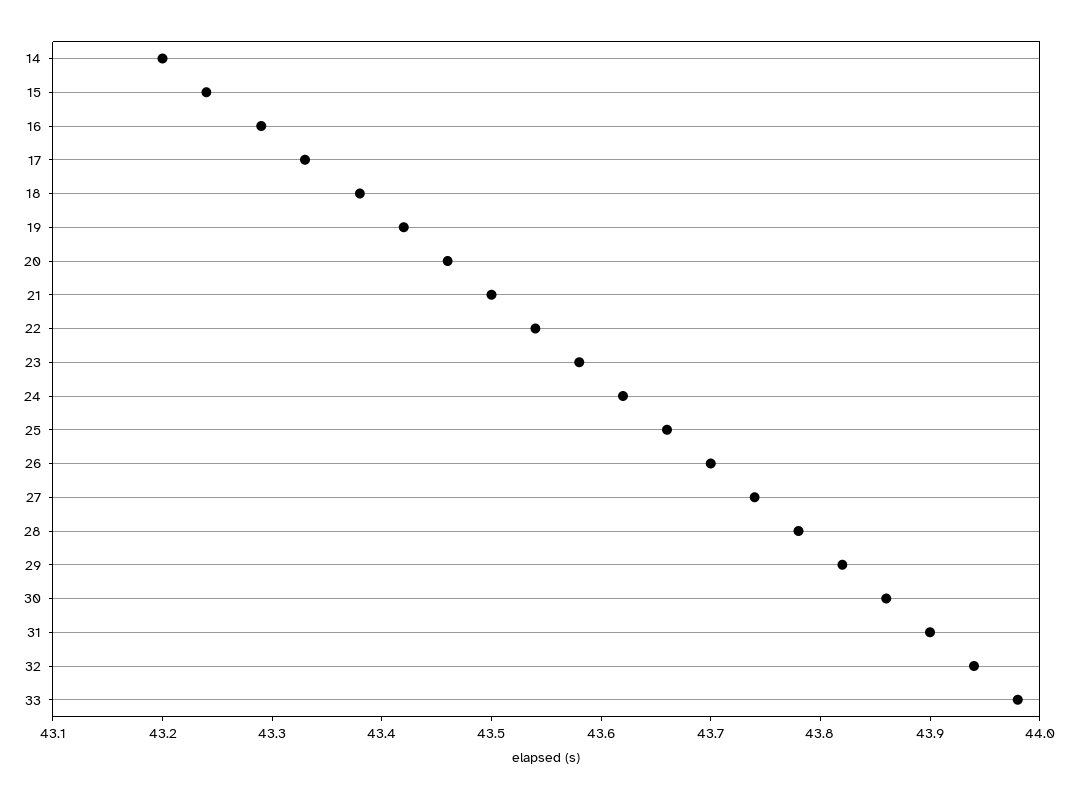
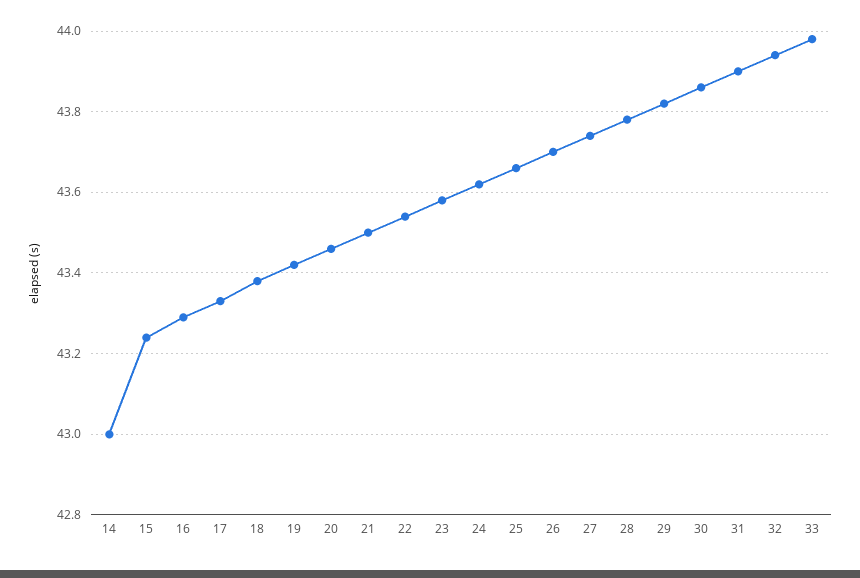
14: 43.2 -> 43

